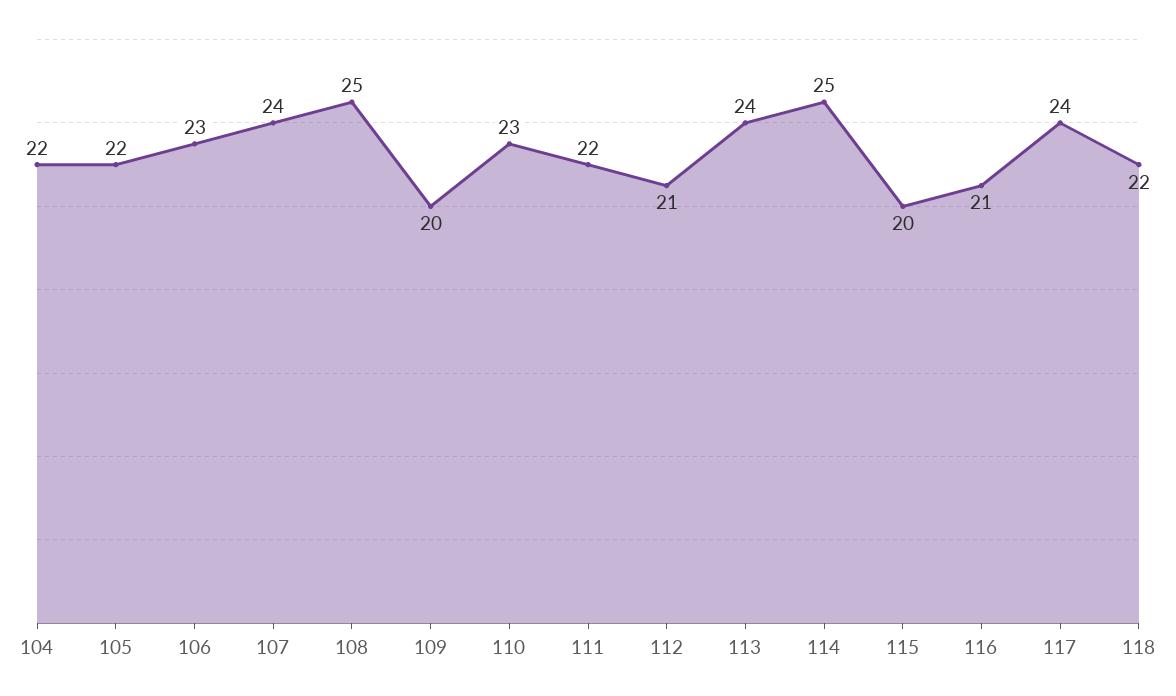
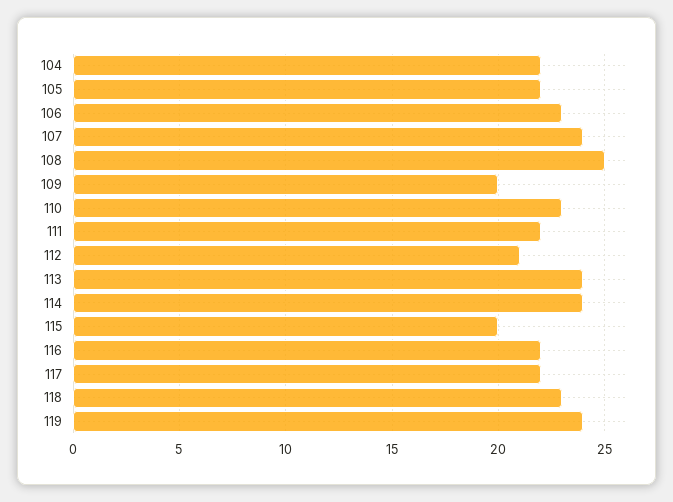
114: 25 -> 24
116: 21 -> 22
117: 24 -> 22
118: 22 -> 23
119: none -> 24

